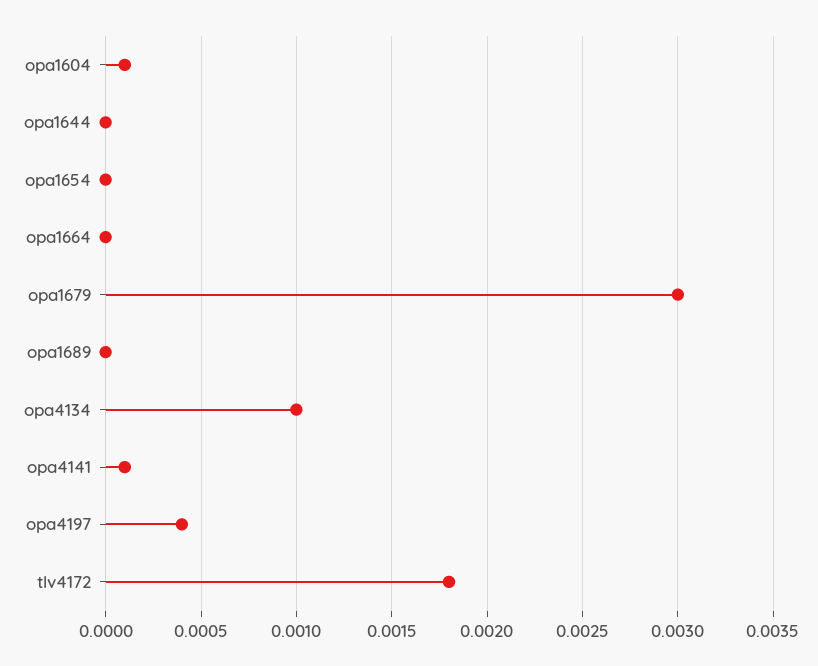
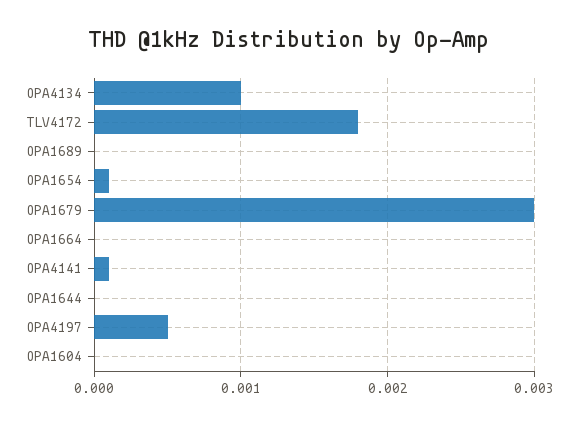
opa1604: 0.0001 -> 0
opa1654: 0 -> 0.0001
opa4197: 0.0004 -> 0.0005

